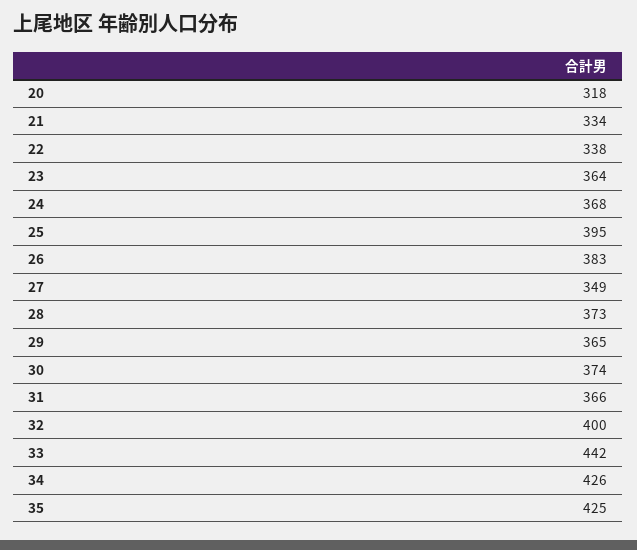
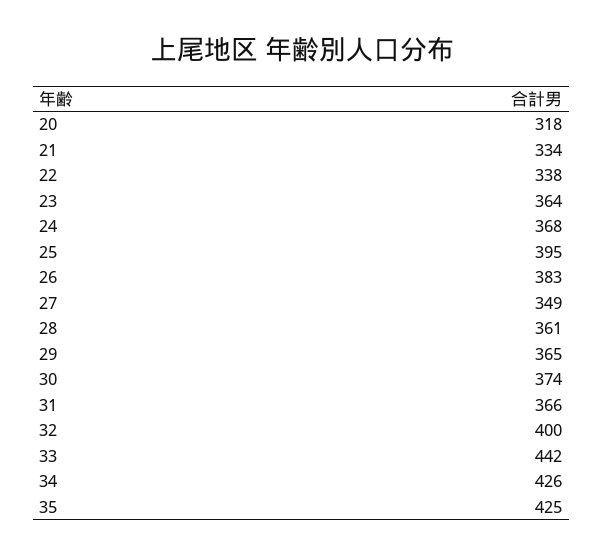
28: 373 -> 361

